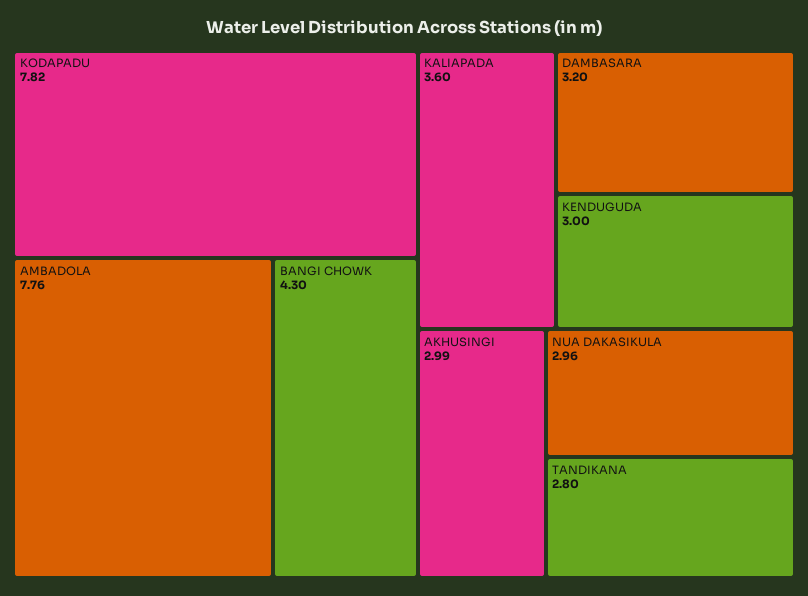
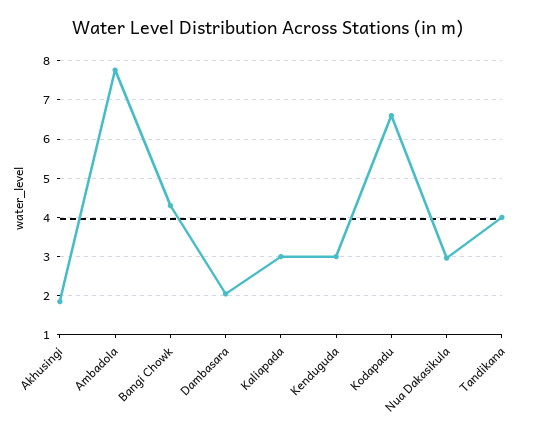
KODAPADU: 7.82 -> 6.6
KALIAPADA: 3.6 -> 3
DAMBASARA: 3.2 -> 2
AKHUSINGI: 2.99 -> 1.8
TANDIKANA: 2.8 -> 4

